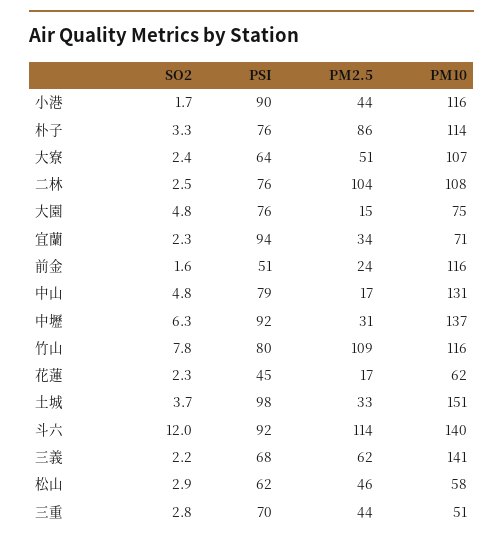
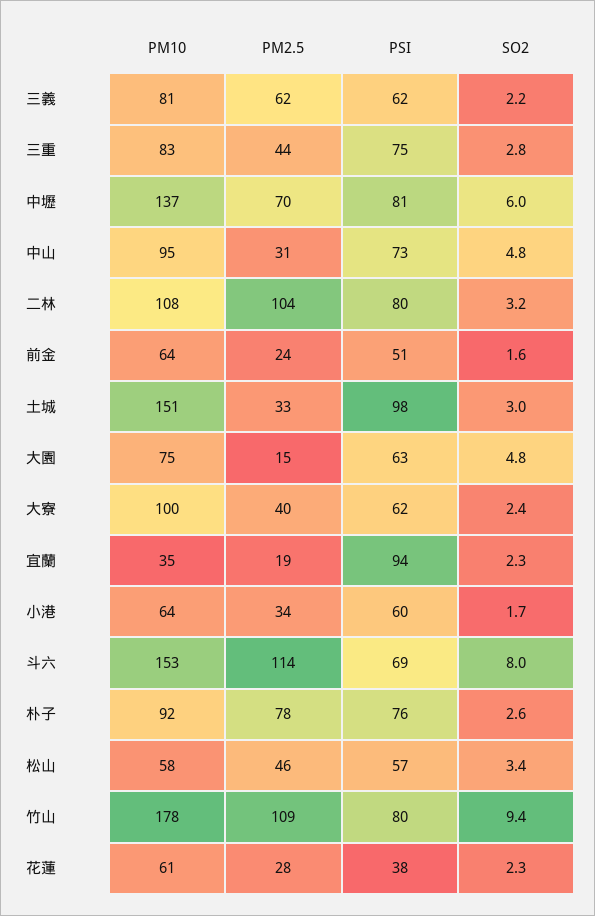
PSI, 小港: 90 -> 60
PM2.5, 小港: 44 -> 34
PM10, 小港: 116 -> 64
SO2, 朴子: 3.3 -> 2.6
PM2.5, 朴子: 86 -> 78
PM10, 朴子: 114 -> 92
PSI, 大寮: 64 -> 62
PM2.5, 大寮: 51 -> 40
PM10, 大寮: 107 -> 100
SO2, 二林: 2.5 -> 3.2
PSI, 二林: 76 -> 80
PSI, 大園: 76 -> 63
PM2.5, 宜蘭: 34 -> 19
PM10, 宜蘭: 71 -> 35
PM10, 前金: 116 -> 64
PSI, 中山: 79 -> 73
PM2.5, 中山: 17 -> 31
PM10, 中山: 131 -> 95
SO2, 中壢: 6.3 -> 6
PSI, 中壢: 92 -> 81
PM2.5, 中壢: 31 -> 70
SO2, 竹山: 7.8 -> 9.4
PM10, 竹山: 116 -> 178
PSI, 花蓮: 45 -> 38
PM2.5, 花蓮: 17 -> 28
PM10, 花蓮: 62 -> 61
SO2, 土城: 3.7 -> 3
SO2, 斗六: 12 -> 8
PSI, 斗六: 92 -> 69
PM10, 斗六: 140 -> 153
PSI, 三義: 68 -> 62
PM10, 三義: 141 -> 81
SO2, 松山: 2.9 -> 3.4
PSI, 松山: 62 -> 57
PSI, 三重: 70 -> 75
PM10, 三重: 51 -> 83

